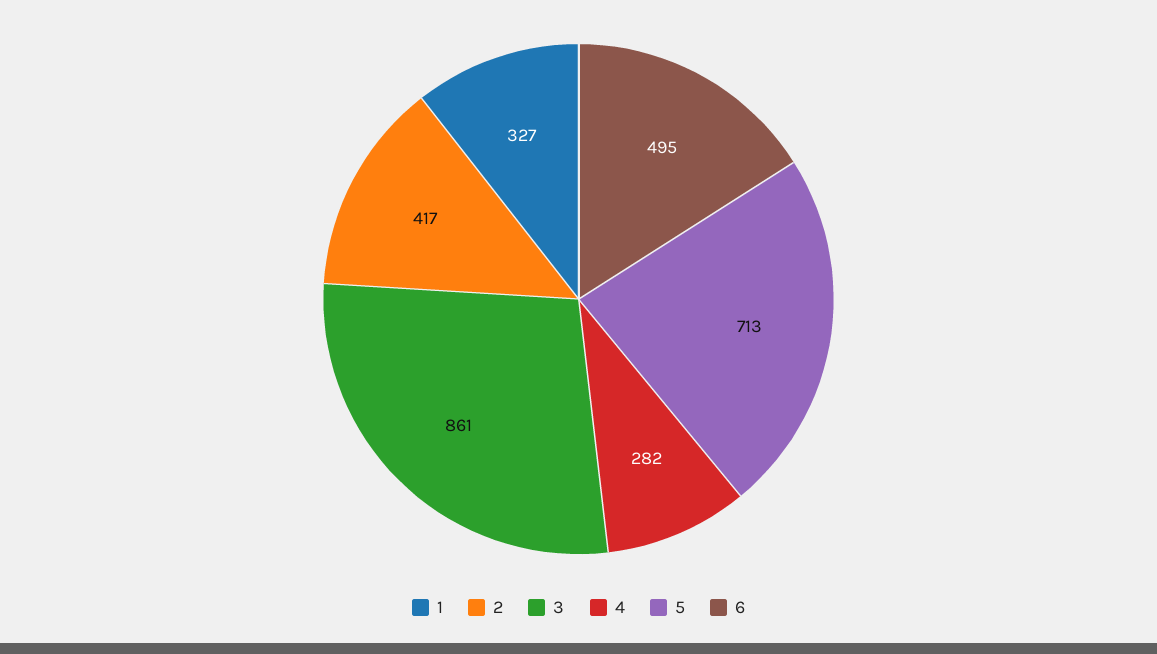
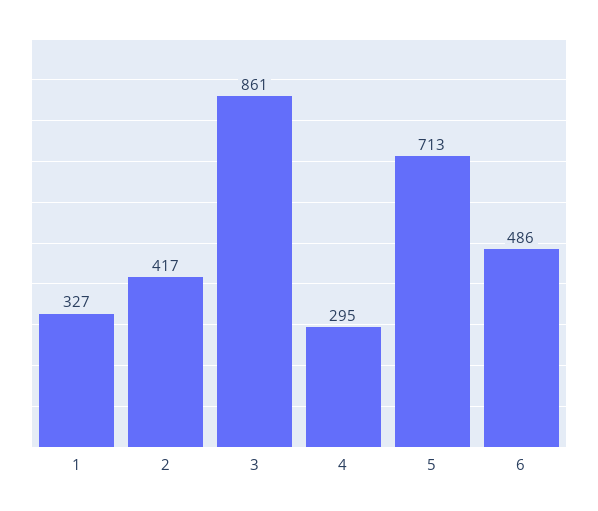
4: 282 -> 295
6: 495 -> 486

